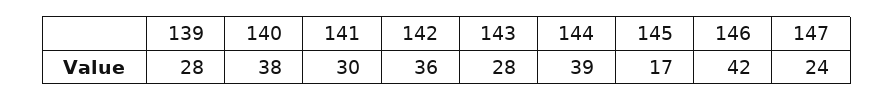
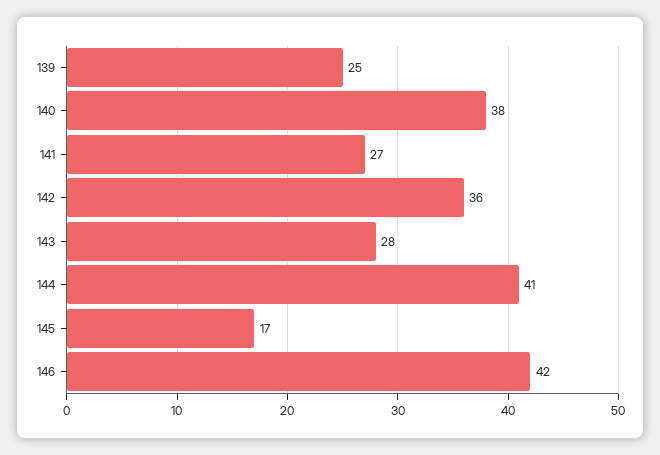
139: 28 -> 25
141: 30 -> 27
144: 39 -> 41
147: 24 -> none

